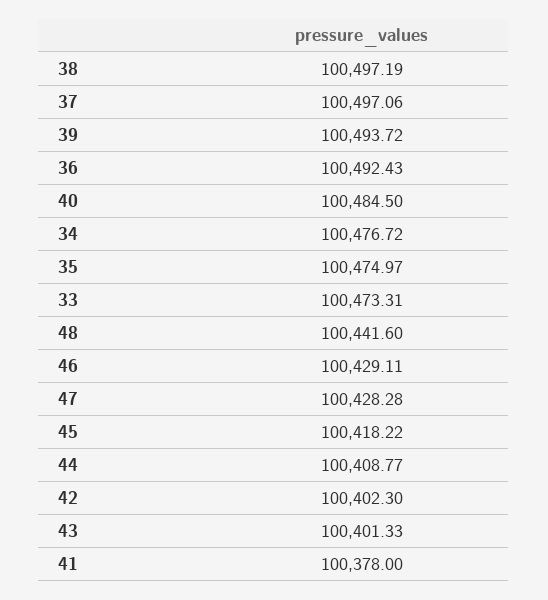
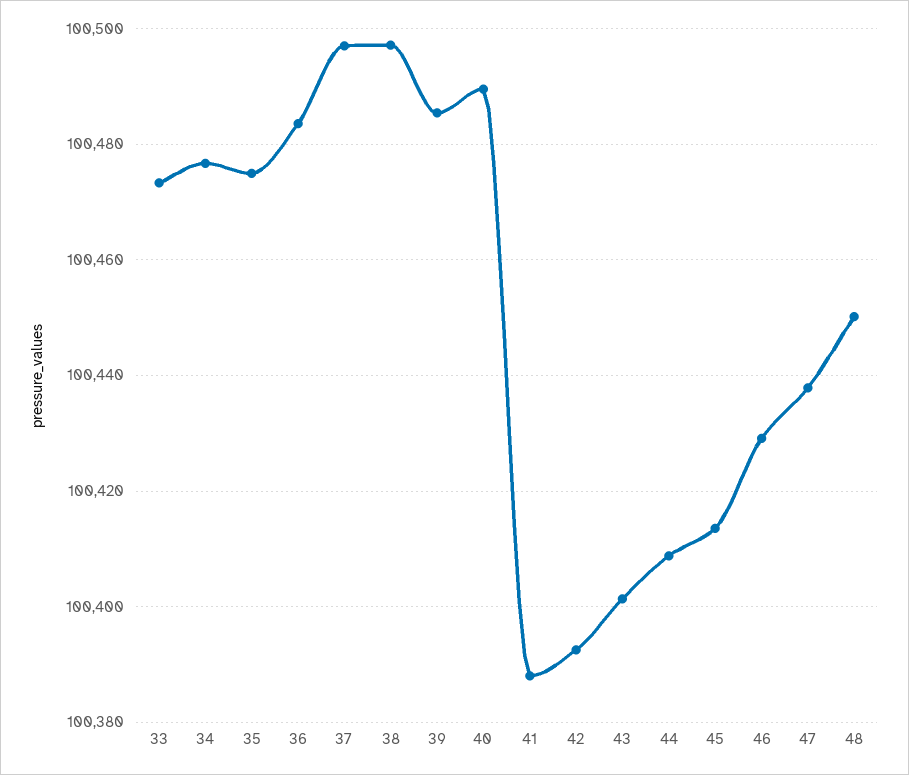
39: 100493.72 -> 100486
36: 100492.43 -> 100484
40: 100484.5 -> 100490
48: 100441.6 -> 100450
47: 100428.28 -> 100438
45: 100418.22 -> 100414
42: 100402.3 -> 100392
41: 100378 -> 100388

